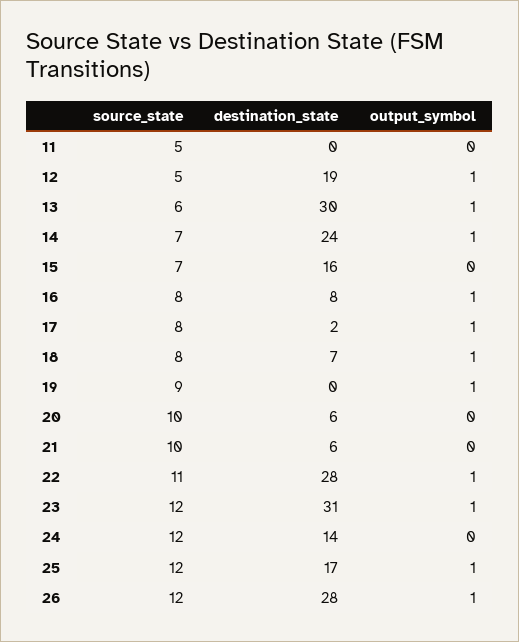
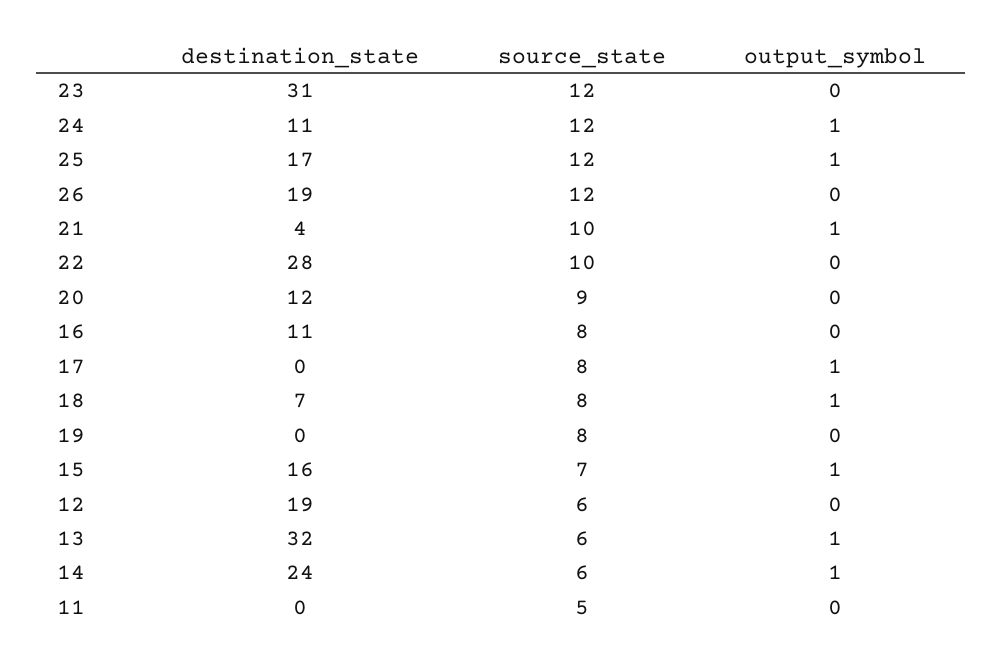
source_state, 12: 5 -> 6
output_symbol, 12: 1 -> 0
destination_state, 13: 30 -> 32
source_state, 14: 7 -> 6
output_symbol, 15: 0 -> 1
destination_state, 16: 8 -> 11
output_symbol, 16: 1 -> 0
destination_state, 17: 2 -> 0
source_state, 19: 9 -> 8
output_symbol, 19: 1 -> 0
source_state, 20: 10 -> 9
destination_state, 20: 6 -> 12
destination_state, 21: 6 -> 4
output_symbol, 21: 0 -> 1
source_state, 22: 11 -> 10
output_symbol, 22: 1 -> 0
output_symbol, 23: 1 -> 0
destination_state, 24: 14 -> 11
output_symbol, 24: 0 -> 1
destination_state, 26: 28 -> 19
output_symbol, 26: 1 -> 0

